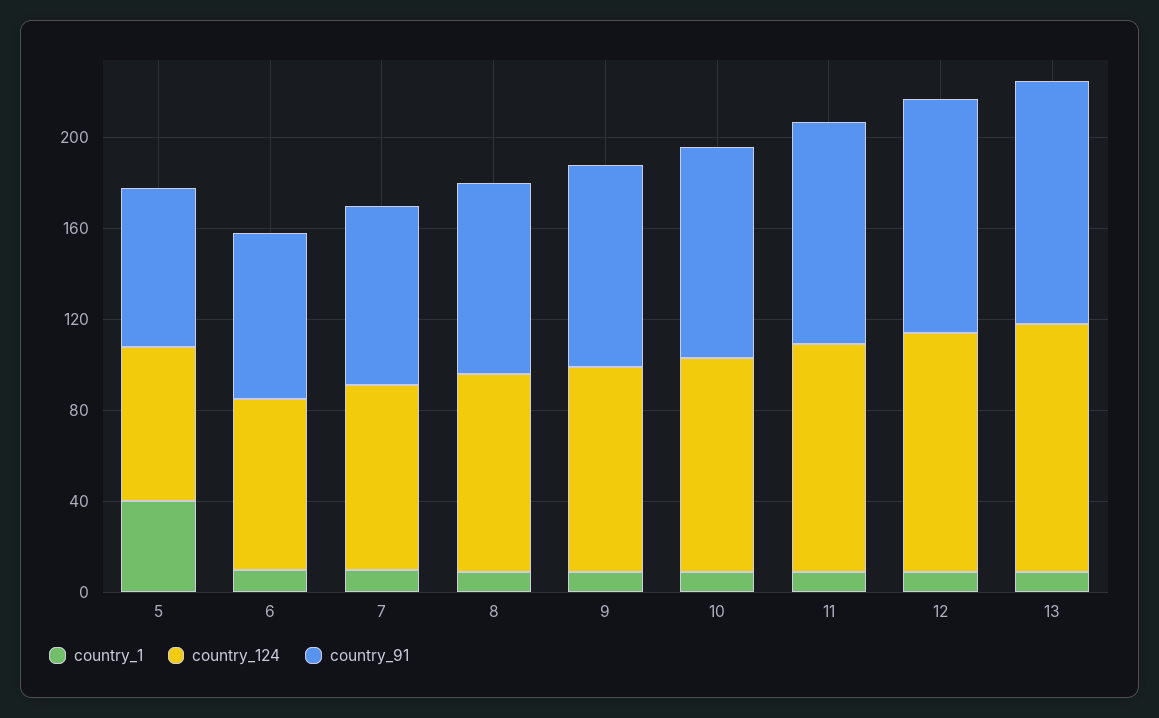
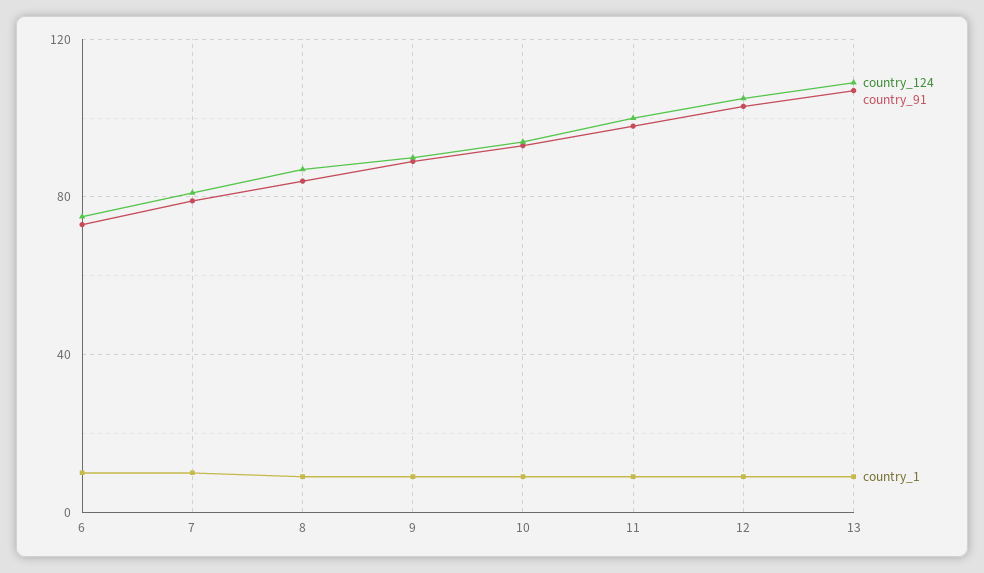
country_1, 5: 40 -> none
country_124, 5: 70 -> none
country_91, 5: 70 -> none

